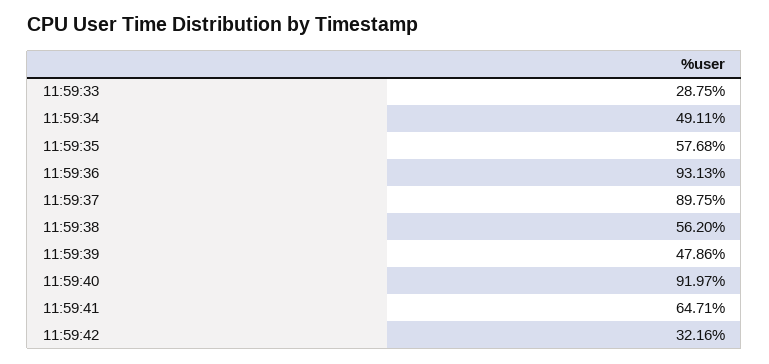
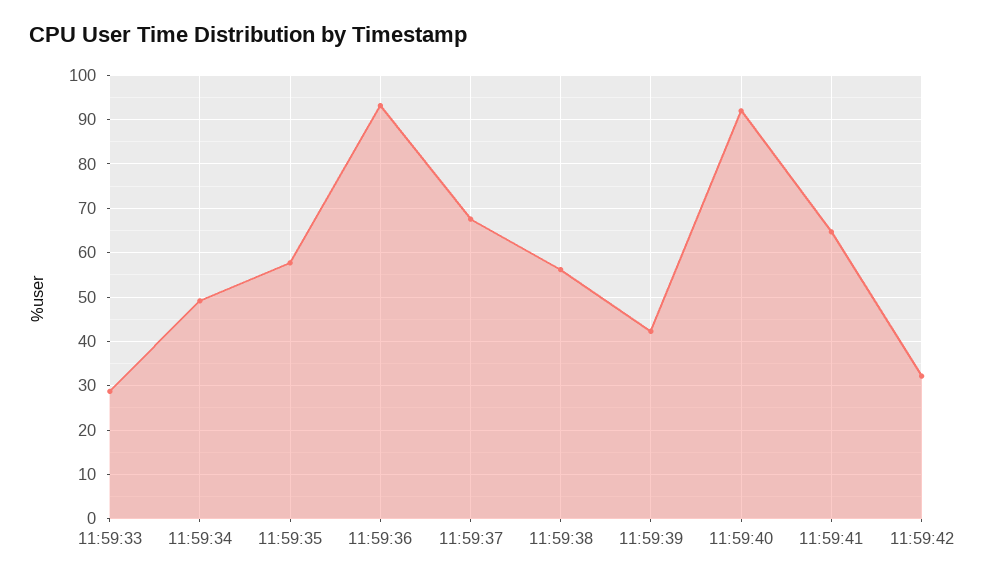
11:59:37: 89.75 -> 68
11:59:39: 47.86 -> 42

